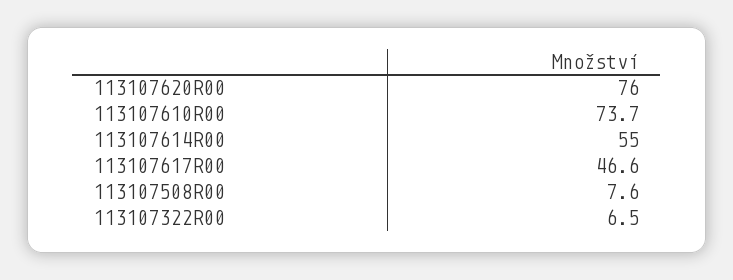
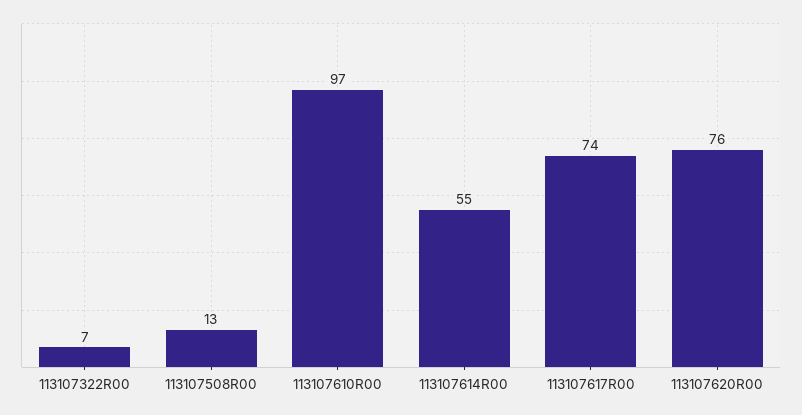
113107610R00: 73.7 -> 97
113107617R00: 46.6 -> 74
113107508R00: 7.6 -> 13

